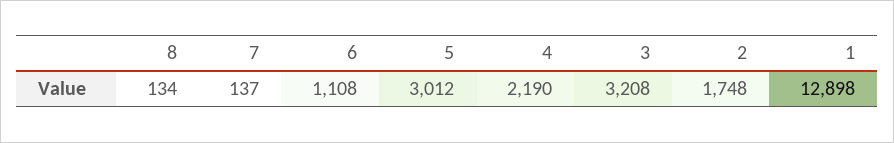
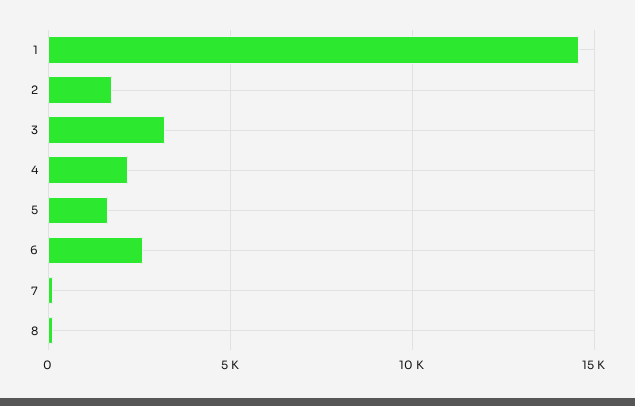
6: 1108 -> 2500
5: 3012 -> 1500
1: 12898 -> 14500

